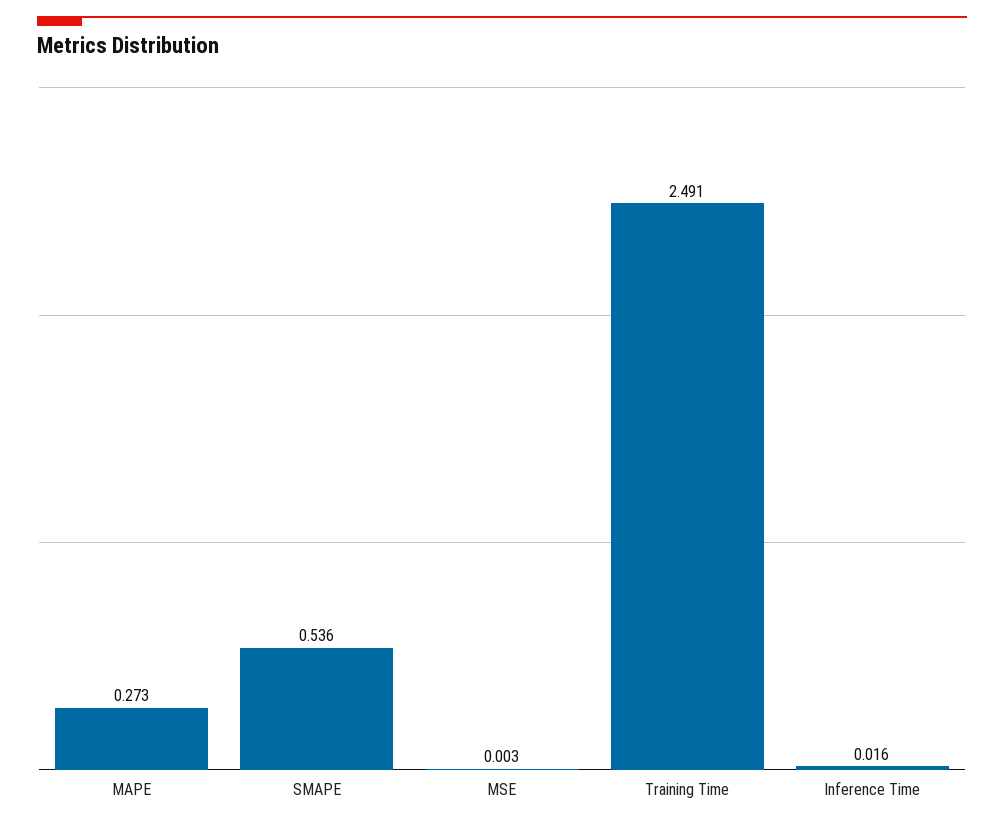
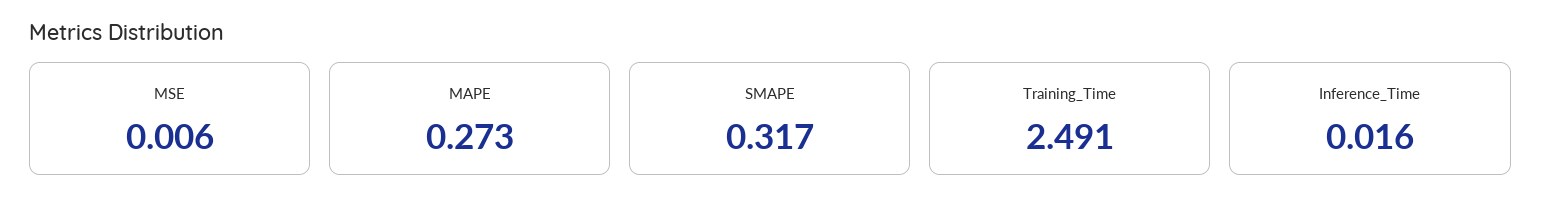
SMAPE: 0.536 -> 0.317
MSE: 0.003 -> 0.006

